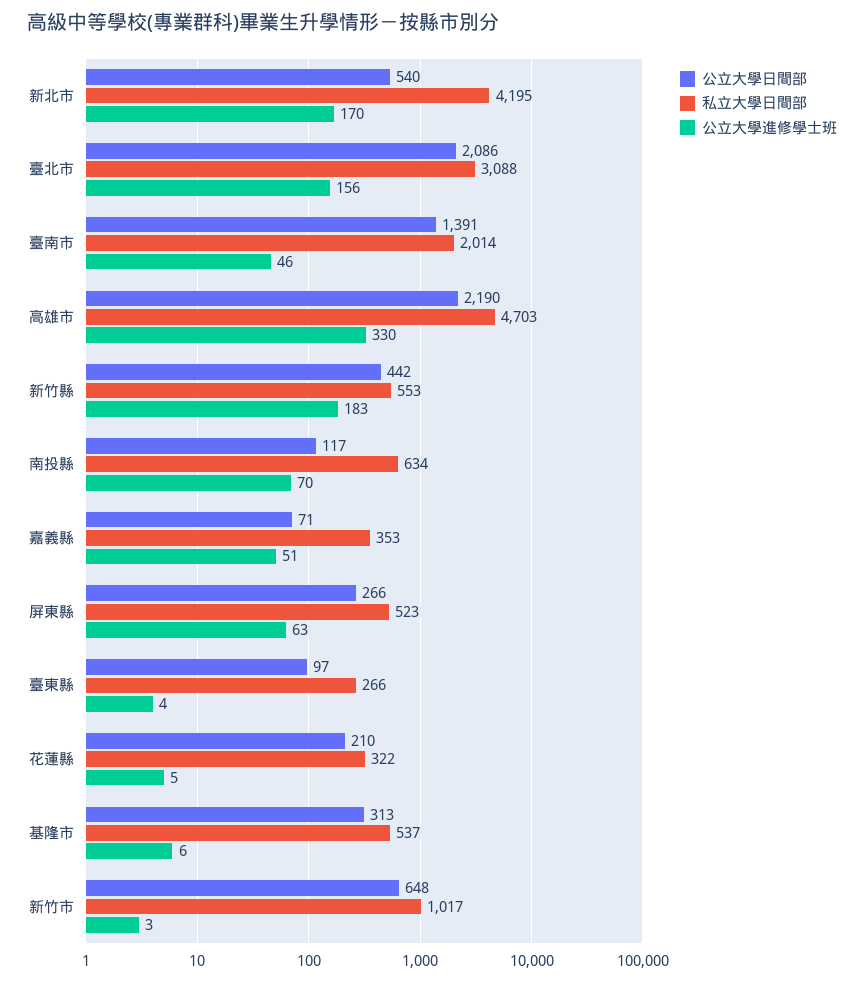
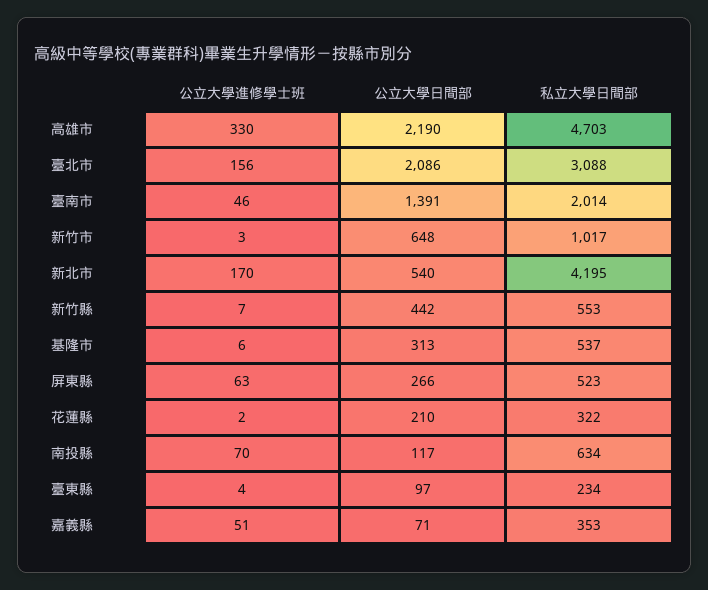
公立大學進修學士班, 新竹縣: 183 -> 7
私立大學日間部, 臺東縣: 266 -> 234
公立大學進修學士班, 花蓮縣: 5 -> 2

